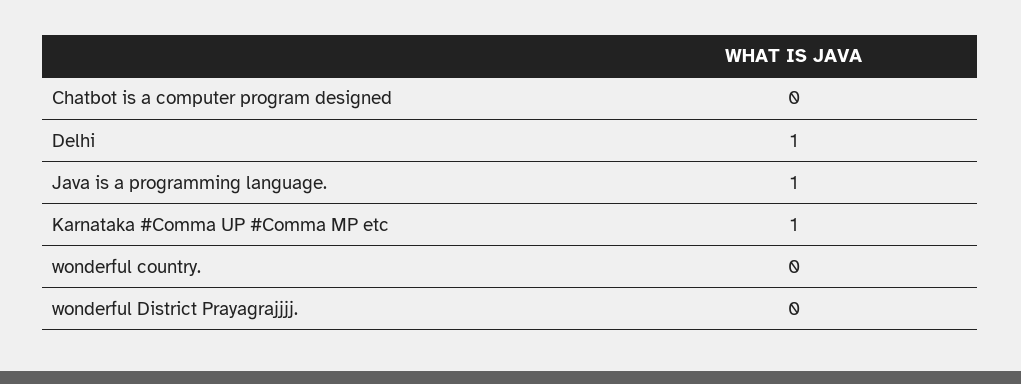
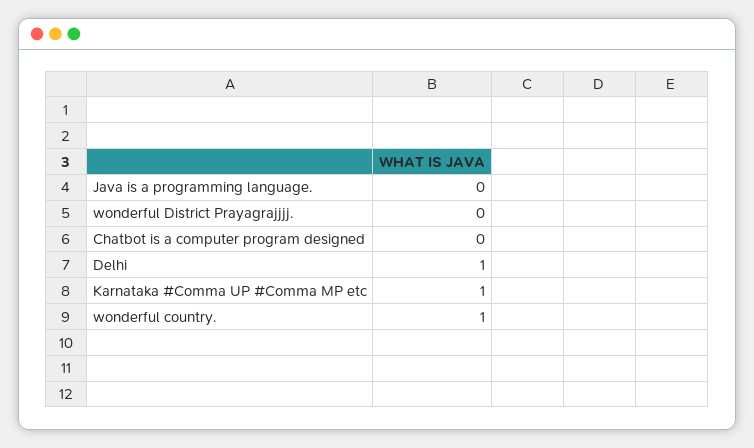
Java is a programming language.: 1 -> 0
wonderful country.: 0 -> 1

